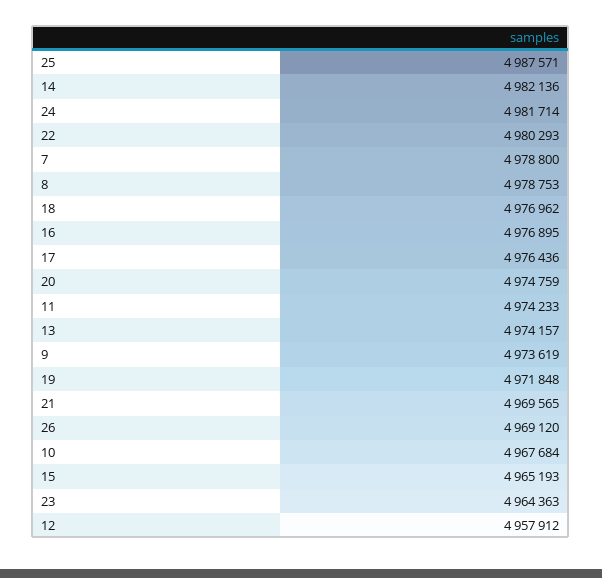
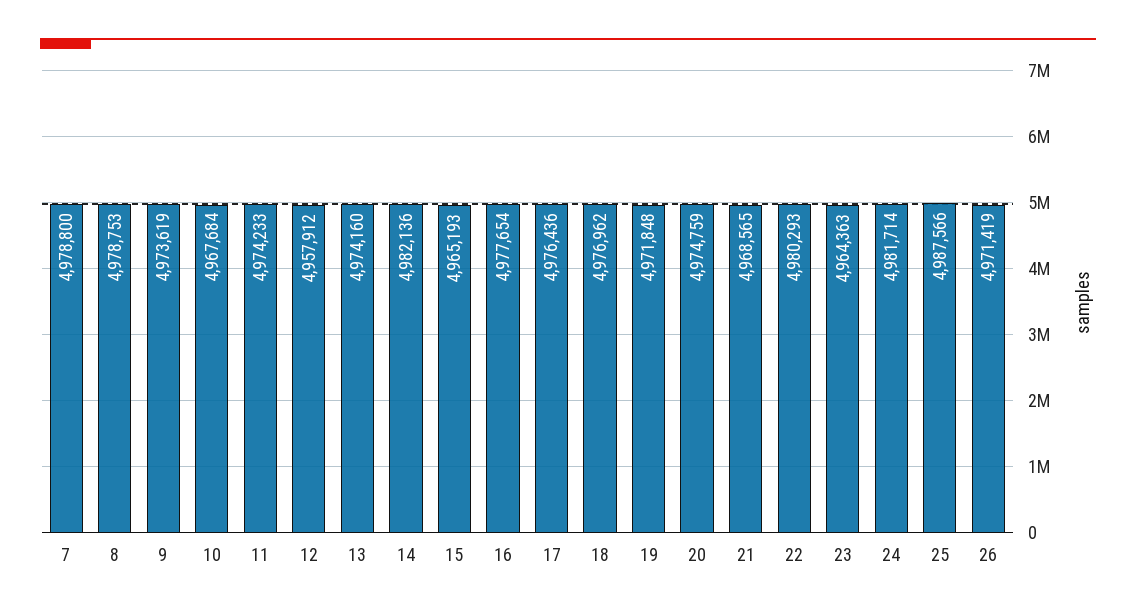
25: 4987571 -> 4987566
16: 4976895 -> 4977654
13: 4974157 -> 4974160
21: 4969565 -> 4968565
26: 4969120 -> 4971419

